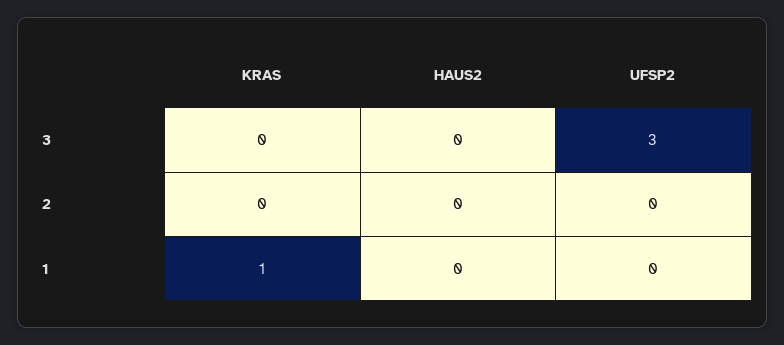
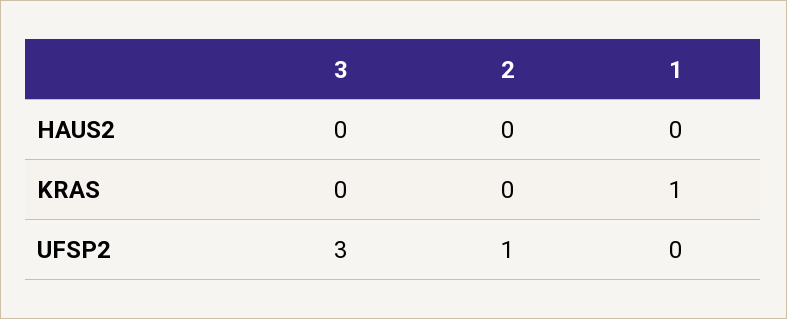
UFSP2, 2: 0 -> 1

